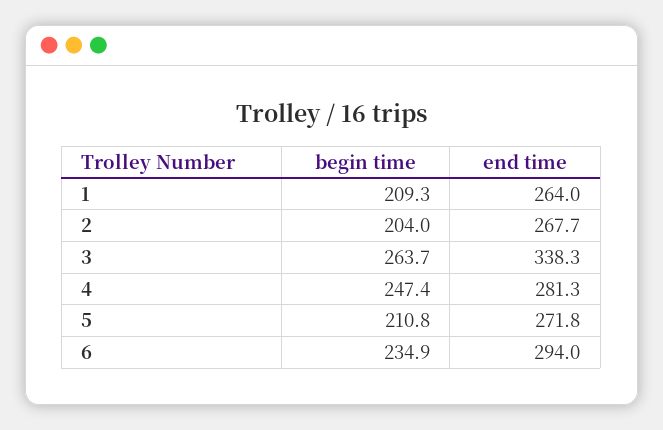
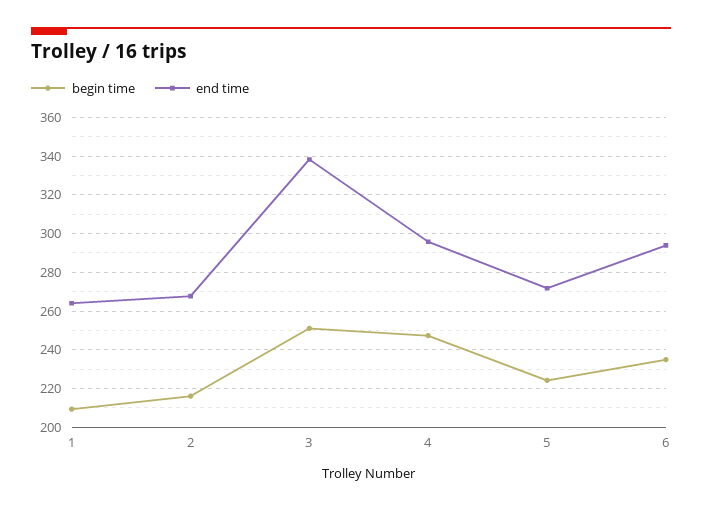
begin time, 2: 204 -> 215
begin time, 3: 263.7 -> 250
end time, 4: 281.3 -> 295
begin time, 5: 210.8 -> 225

